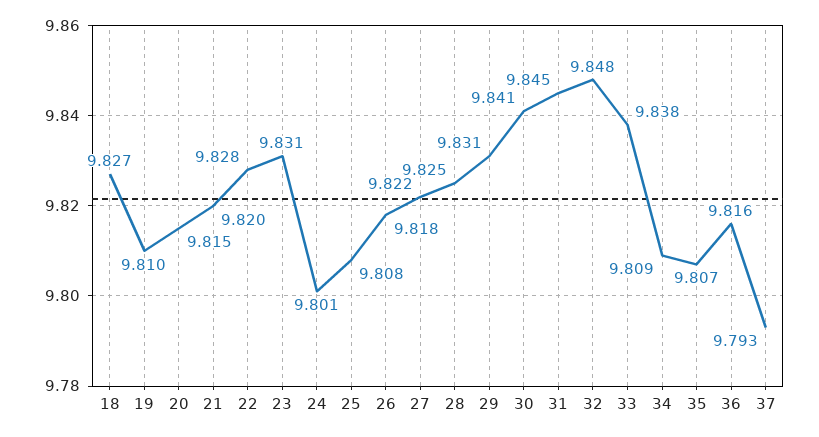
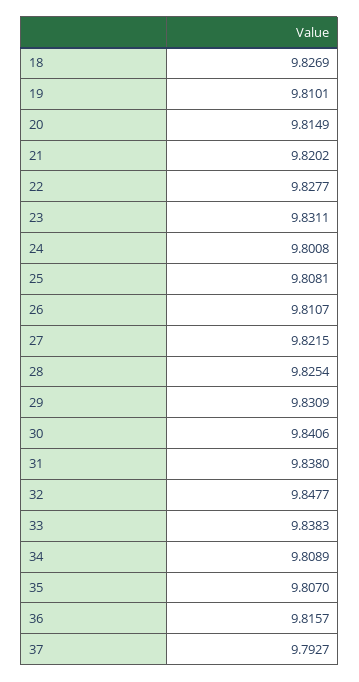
26: 9.818 -> 9.8107
31: 9.845 -> 9.838

